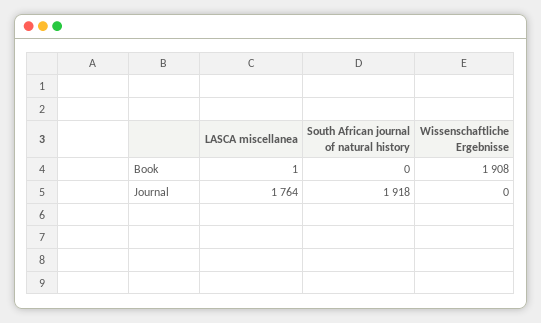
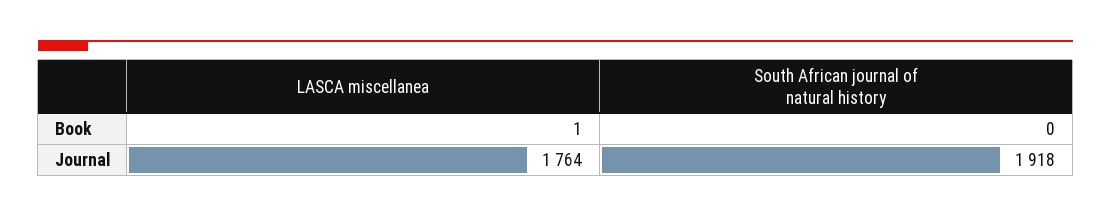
Wissenschaftliche Ergebnisse, Book: 1908 -> none
Wissenschaftliche Ergebnisse, Journal: 0 -> none

